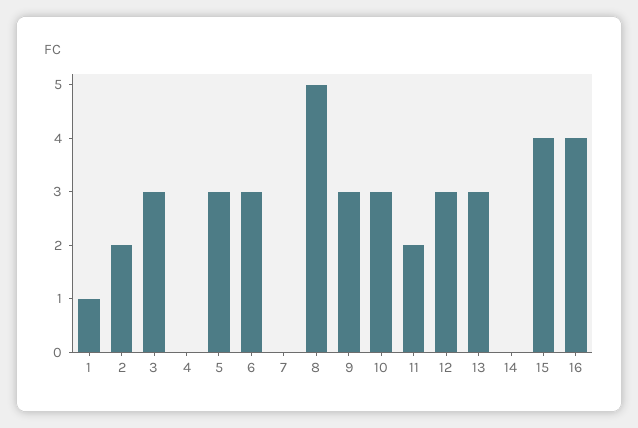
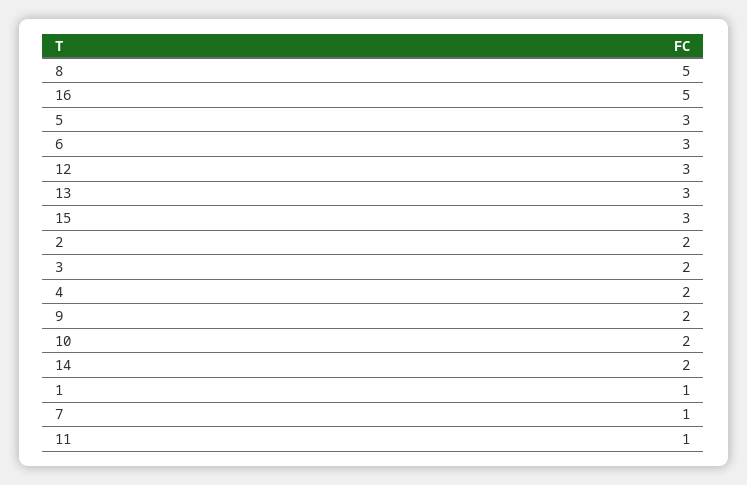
3: 3 -> 2
4: 0 -> 2
7: 0 -> 1
9: 3 -> 2
10: 3 -> 2
11: 2 -> 1
14: 0 -> 2
15: 4 -> 3
16: 4 -> 5

